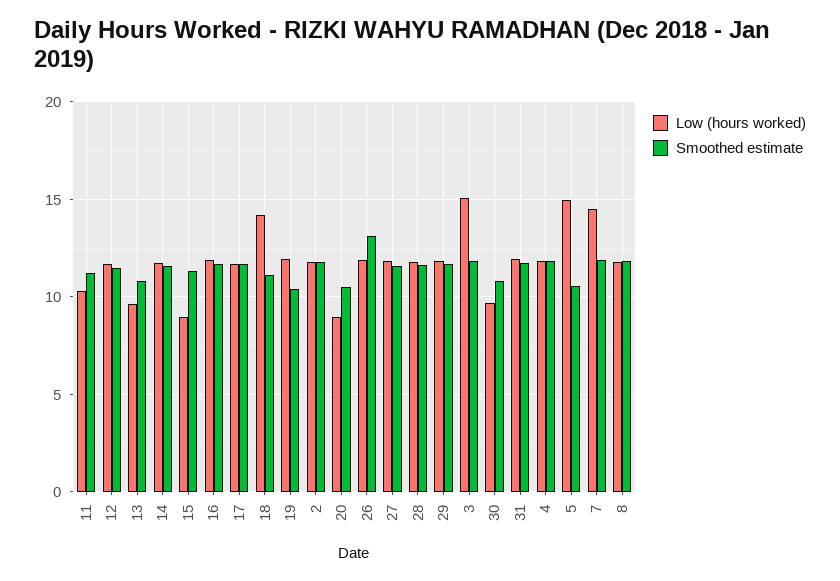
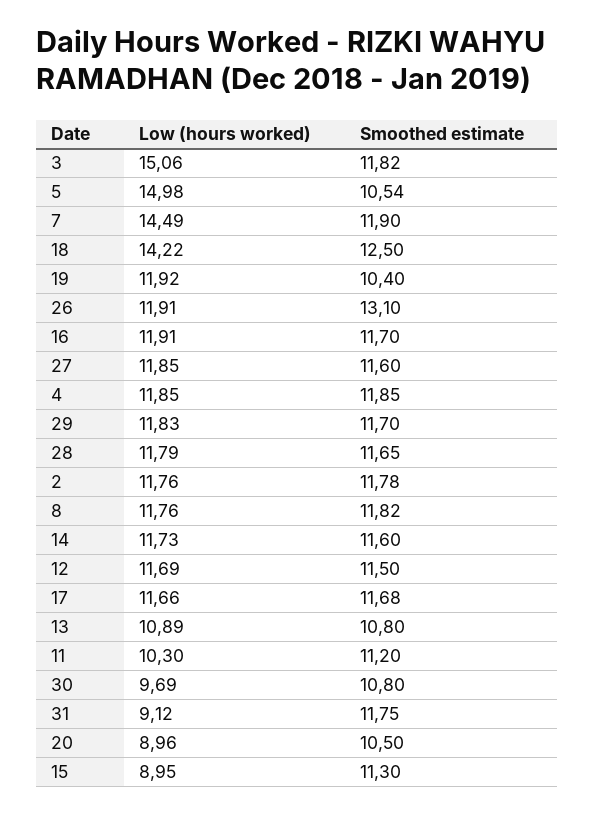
Low (hours worked), 13: 9.5 -> 10.89
Smoothed estimate, 18: 11 -> 12.5
Low (hours worked), 31: 12 -> 9.12

